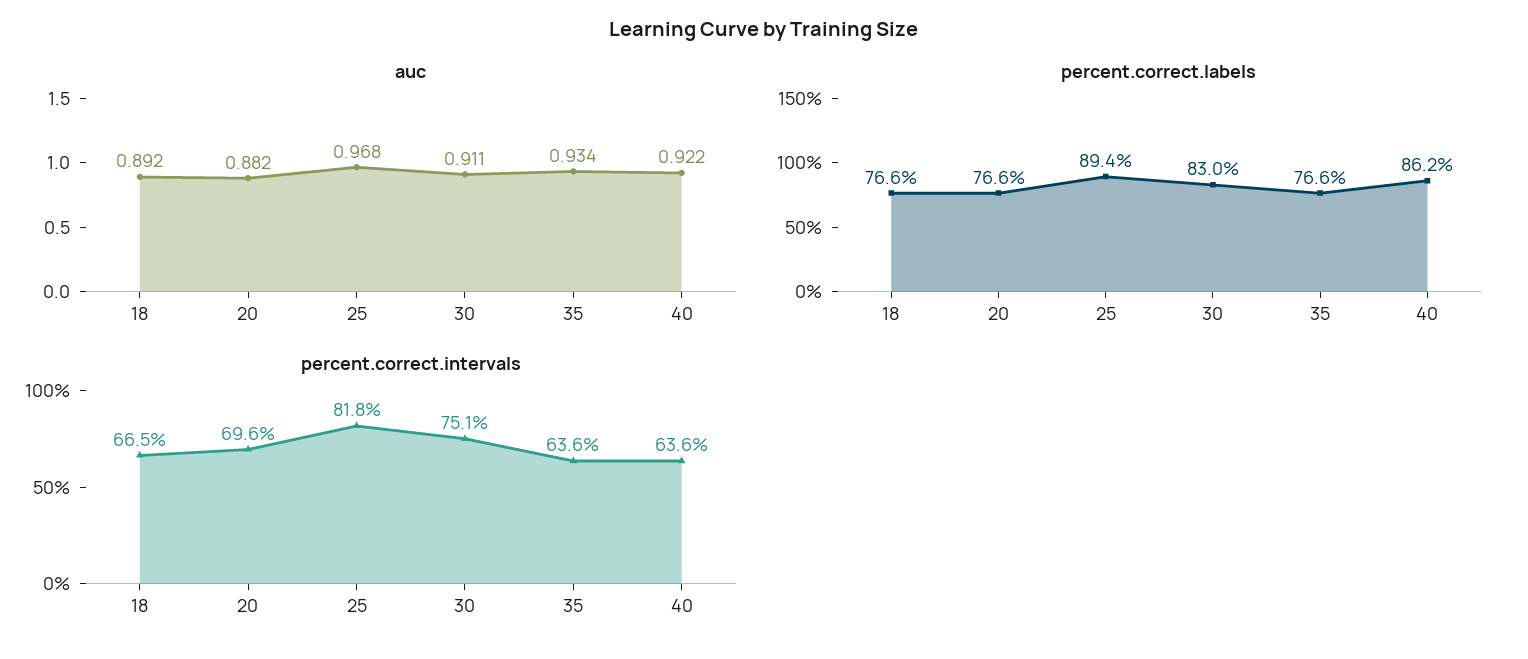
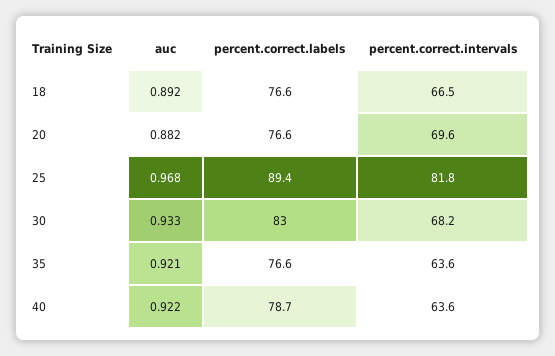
auc, 30: 0.911 -> 0.933
auc, 35: 0.934 -> 0.921
percent.correct.labels, 40: 86.2 -> 78.7
percent.correct.intervals, 30: 75.1 -> 68.2

